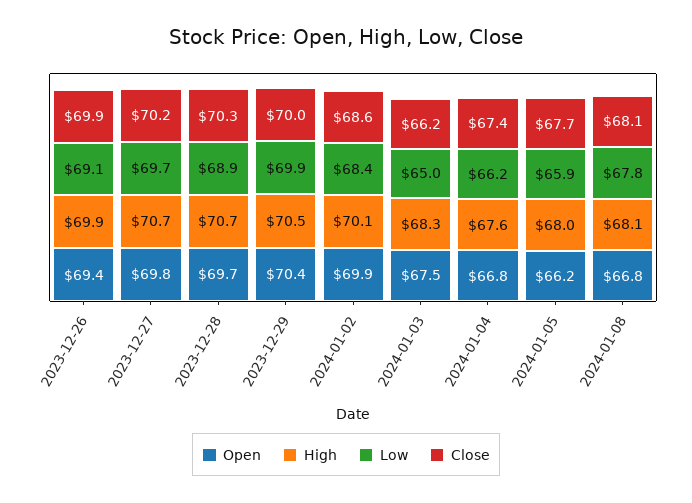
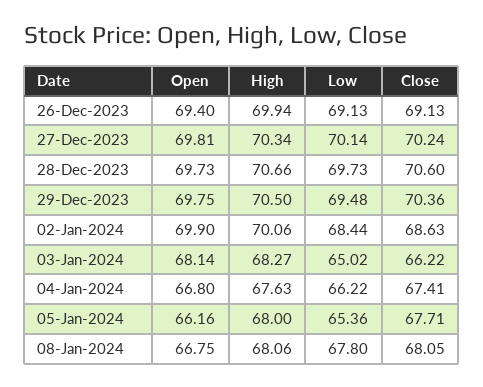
Close, 2023-12-26: 69.9 -> 69.13
High, 2023-12-27: 70.7 -> 70.34
Low, 2023-12-27: 69.7 -> 70.14
Low, 2023-12-28: 68.9 -> 69.73
Close, 2023-12-28: 70.3 -> 70.6
Open, 2023-12-29: 70.4 -> 69.75
Low, 2023-12-29: 69.9 -> 69.48
Close, 2023-12-29: 70 -> 70.36
Open, 2024-01-03: 67.5 -> 68.14
Low, 2024-01-05: 65.9 -> 65.36

